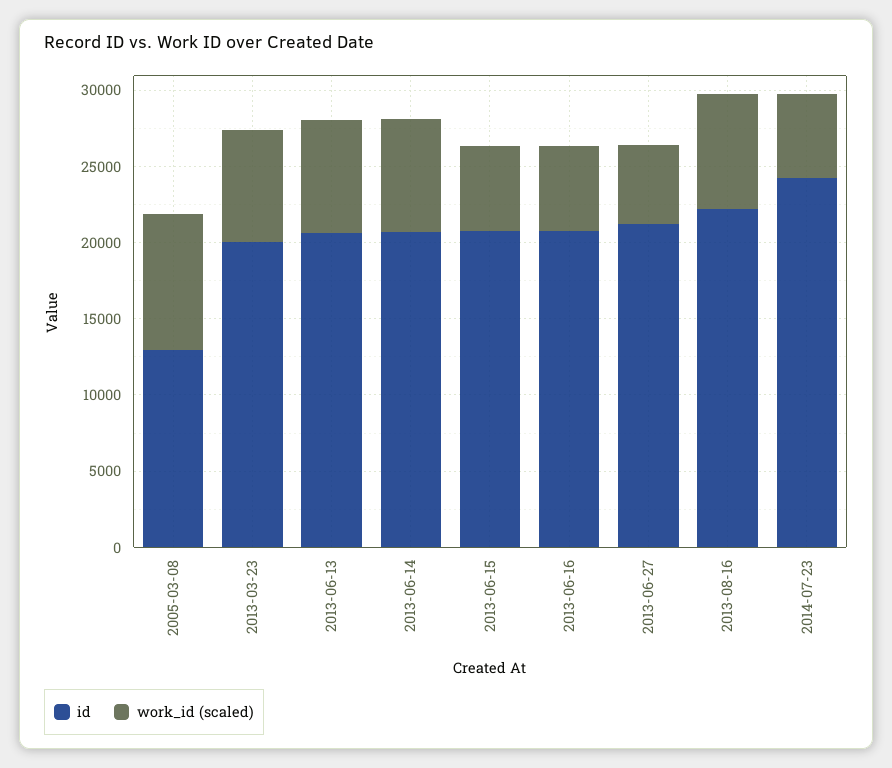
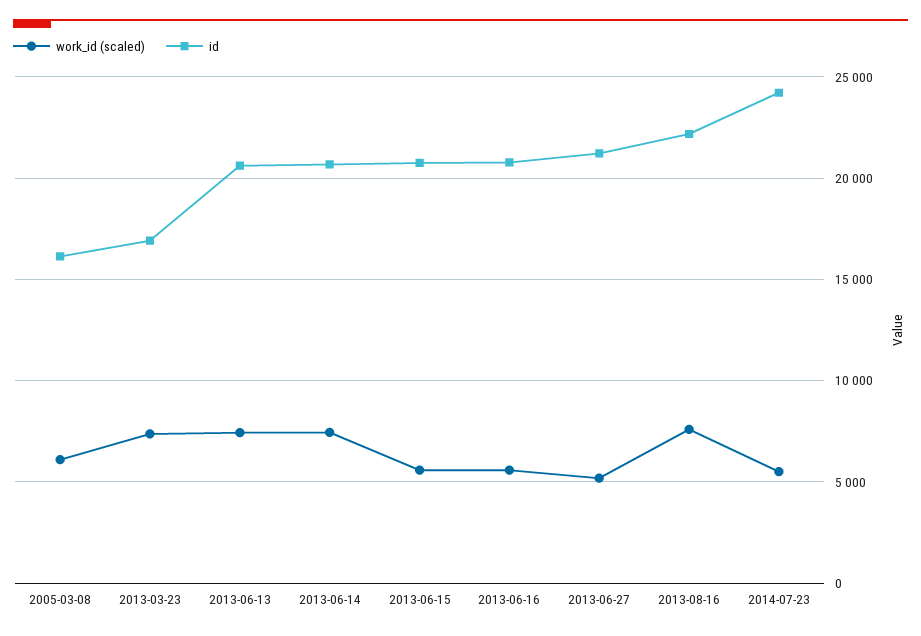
id, 2005-03-08: 13000 -> 16000
work_id (scaled), 2005-03-08: 9000 -> 6000
id, 2013-03-23: 20000 -> 17000

